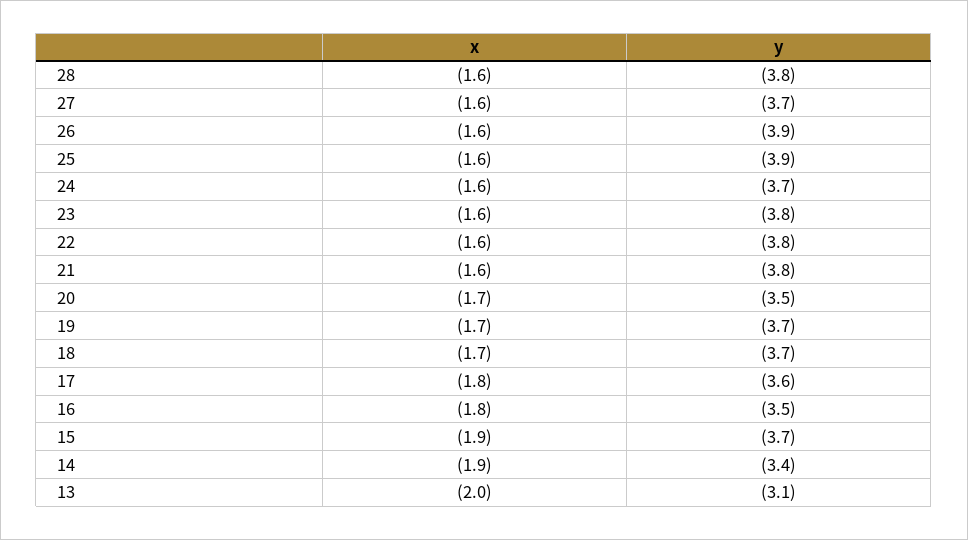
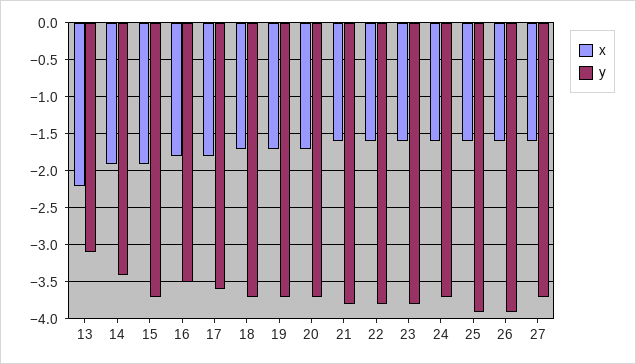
x, 28: -1.6 -> none
y, 28: -3.8 -> none
y, 20: -3.5 -> -3.7
x, 13: -2 -> -2.2

